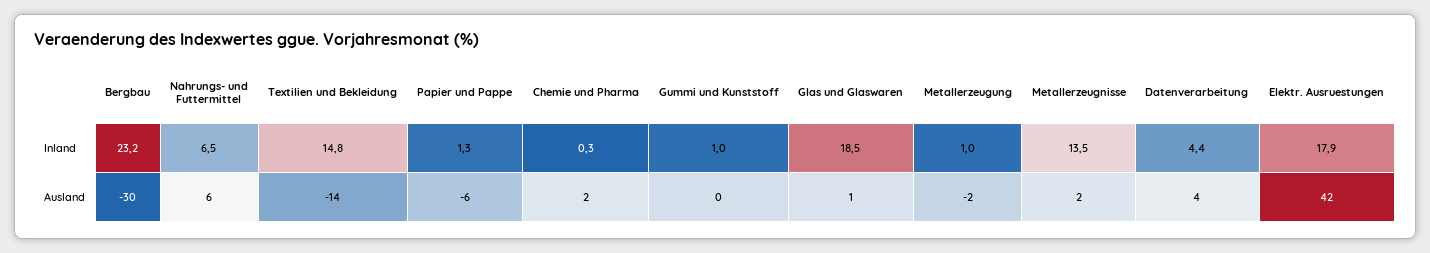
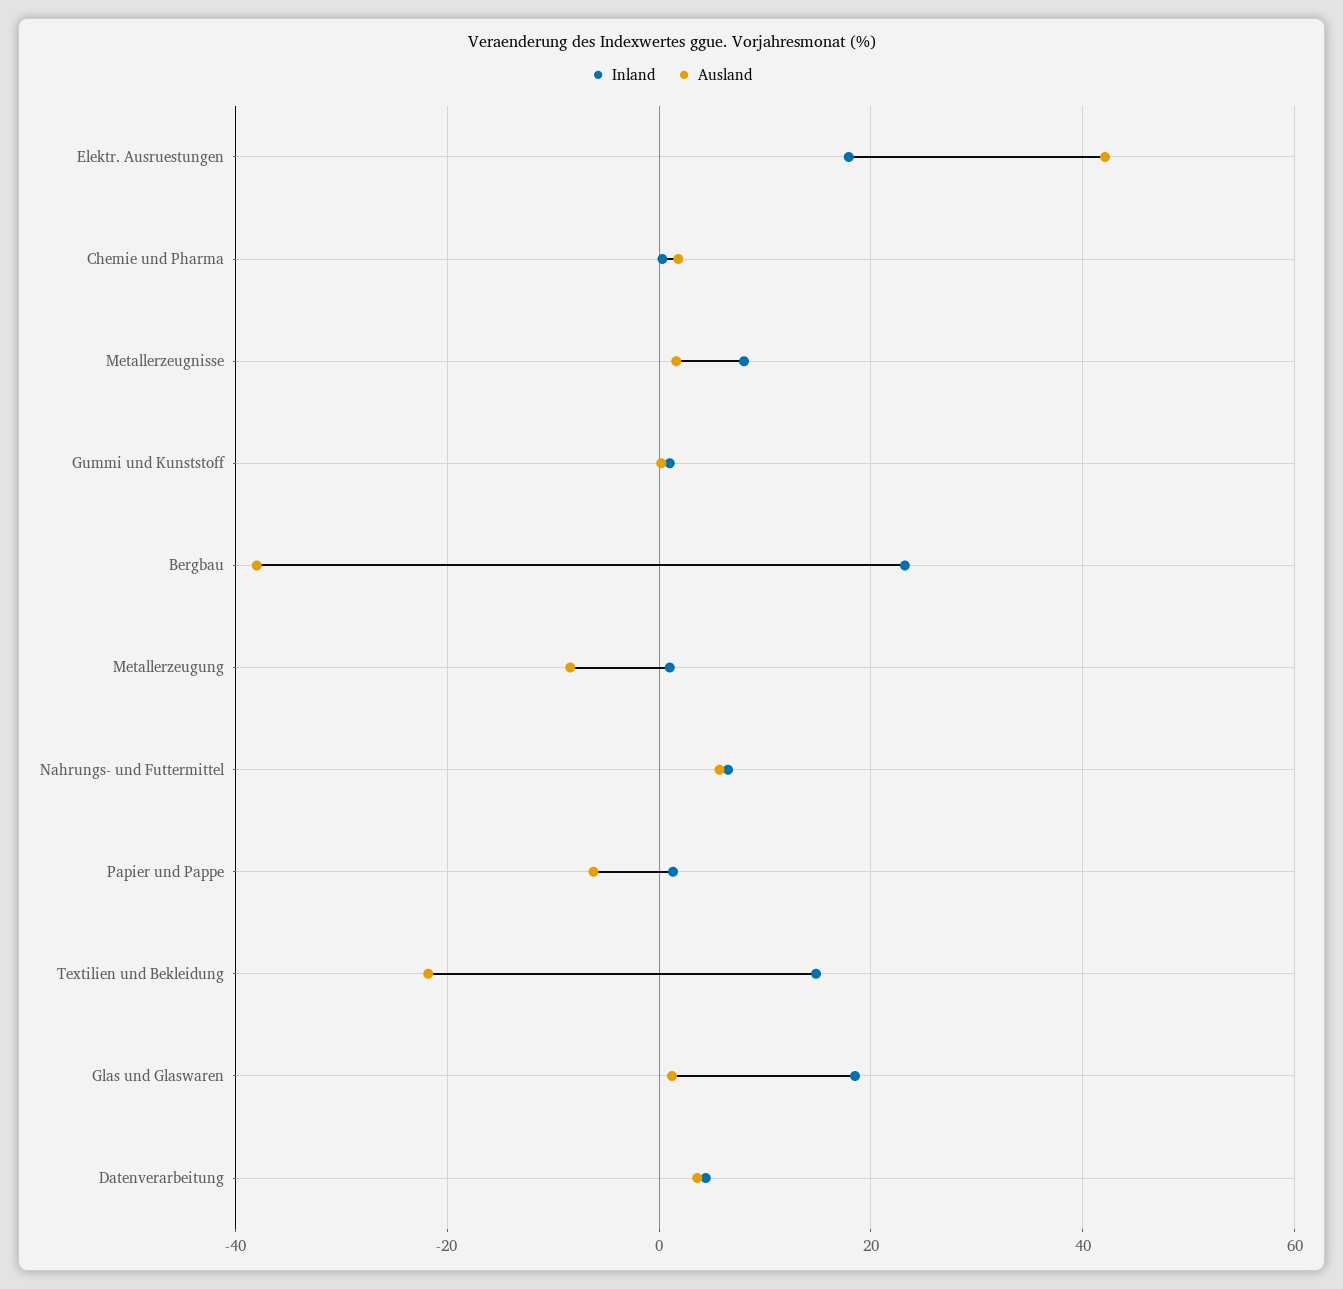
Inland, Metallerzeugnisse: 13.5 -> 8
Ausland, Bergbau: -30 -> -38
Ausland, Textilien und Bekleidung: -14 -> -22
Ausland, Metallerzeugung: -2 -> -8

